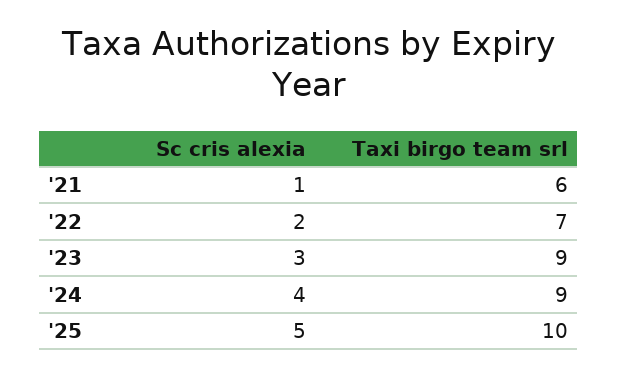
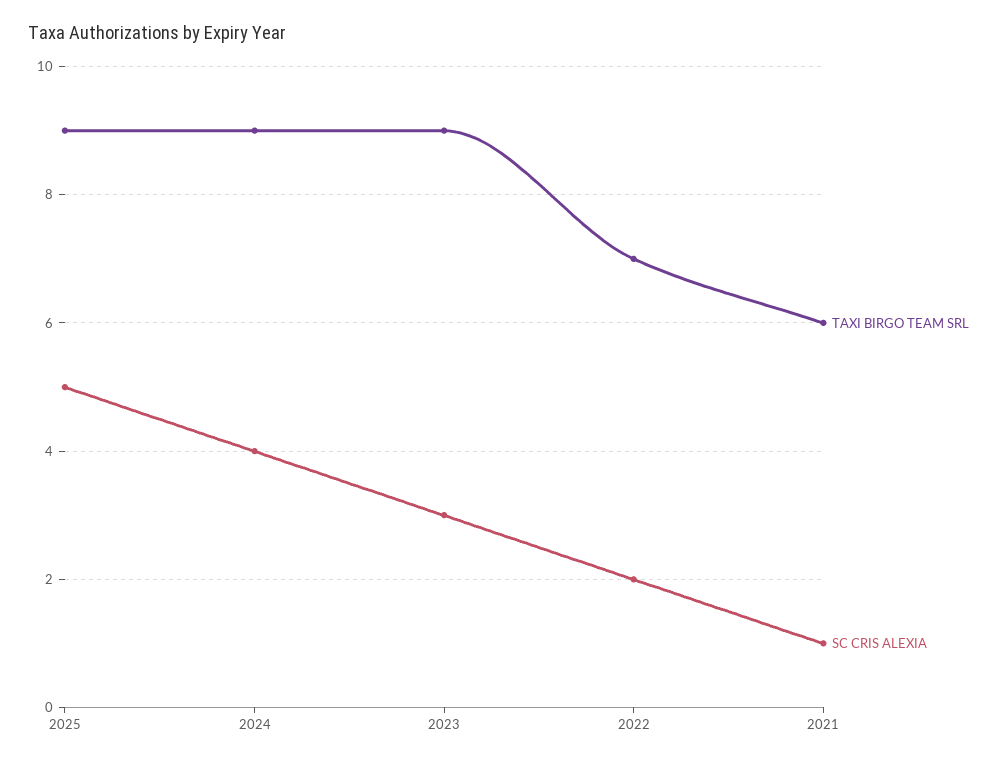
Taxi birgo team srl, '25: 10 -> 9

